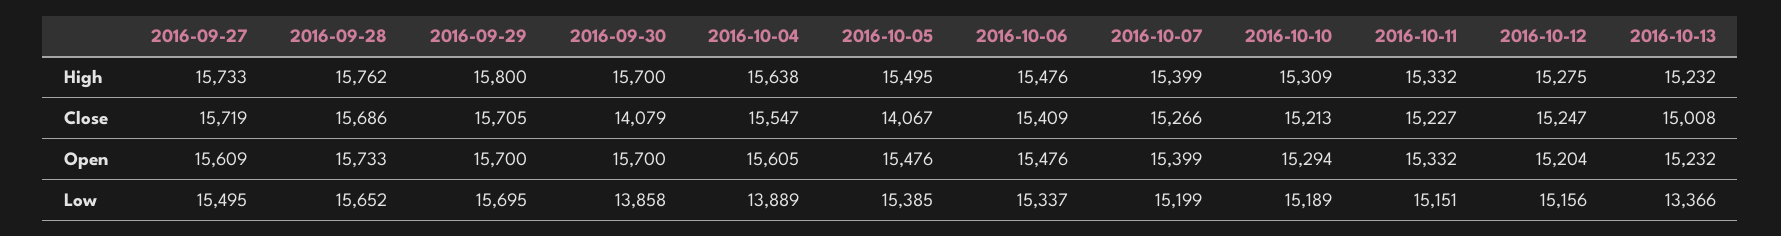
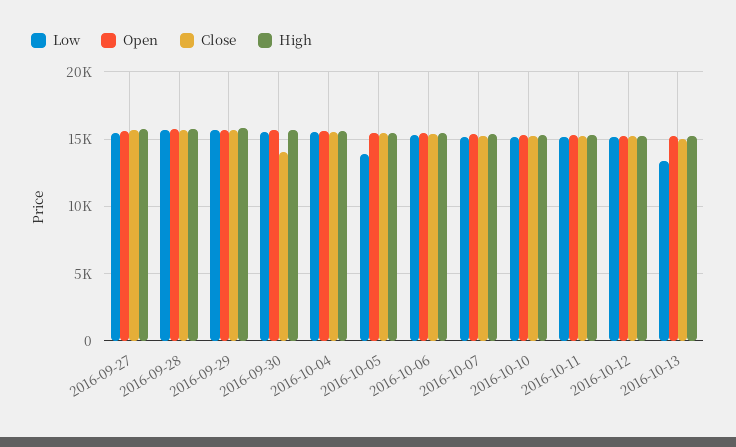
Close, 2016-10-05: 14067 -> 15500
Low, 2016-09-30: 13858 -> 15500
Low, 2016-10-04: 13889 -> 15500
Low, 2016-10-05: 15385 -> 14000

